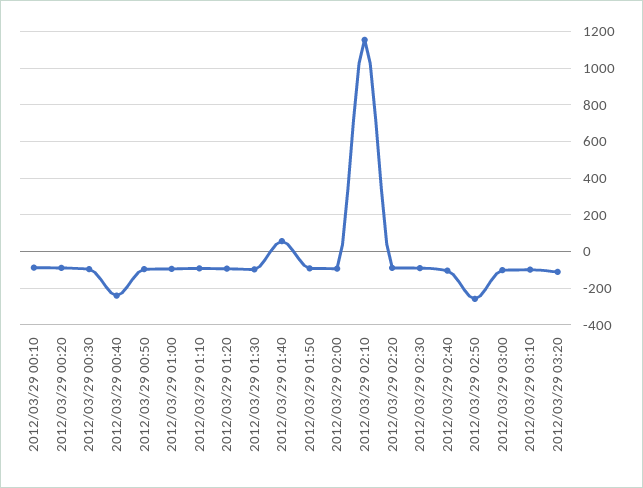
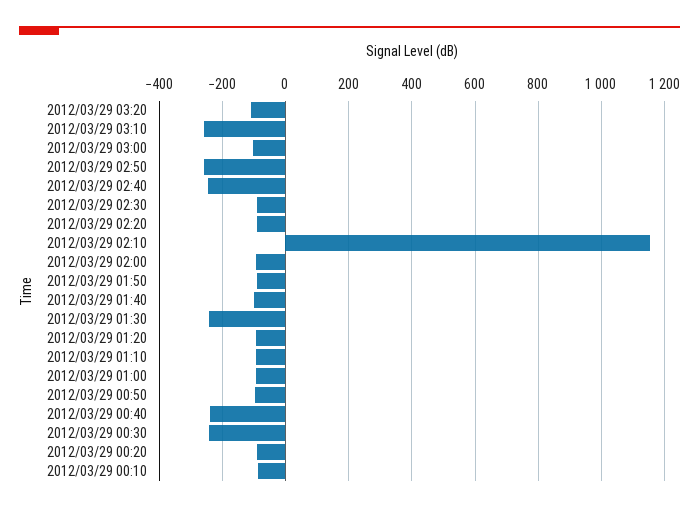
2012/03/29 00:30: -100 -> -240
2012/03/29 01:30: -100 -> -240
2012/03/29 01:40: 50 -> -100
2012/03/29 02:40: -100 -> -240
2012/03/29 03:10: -100 -> -260

